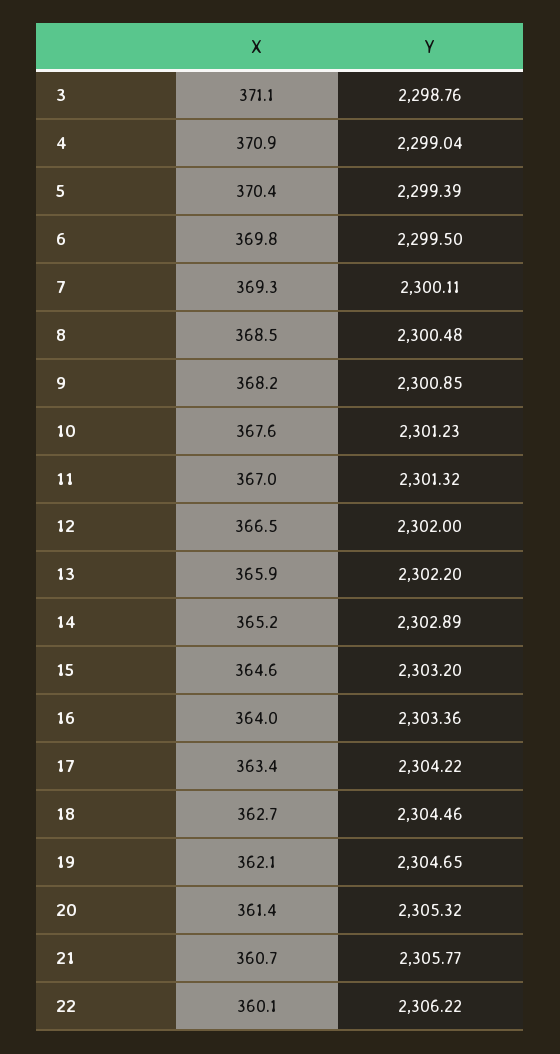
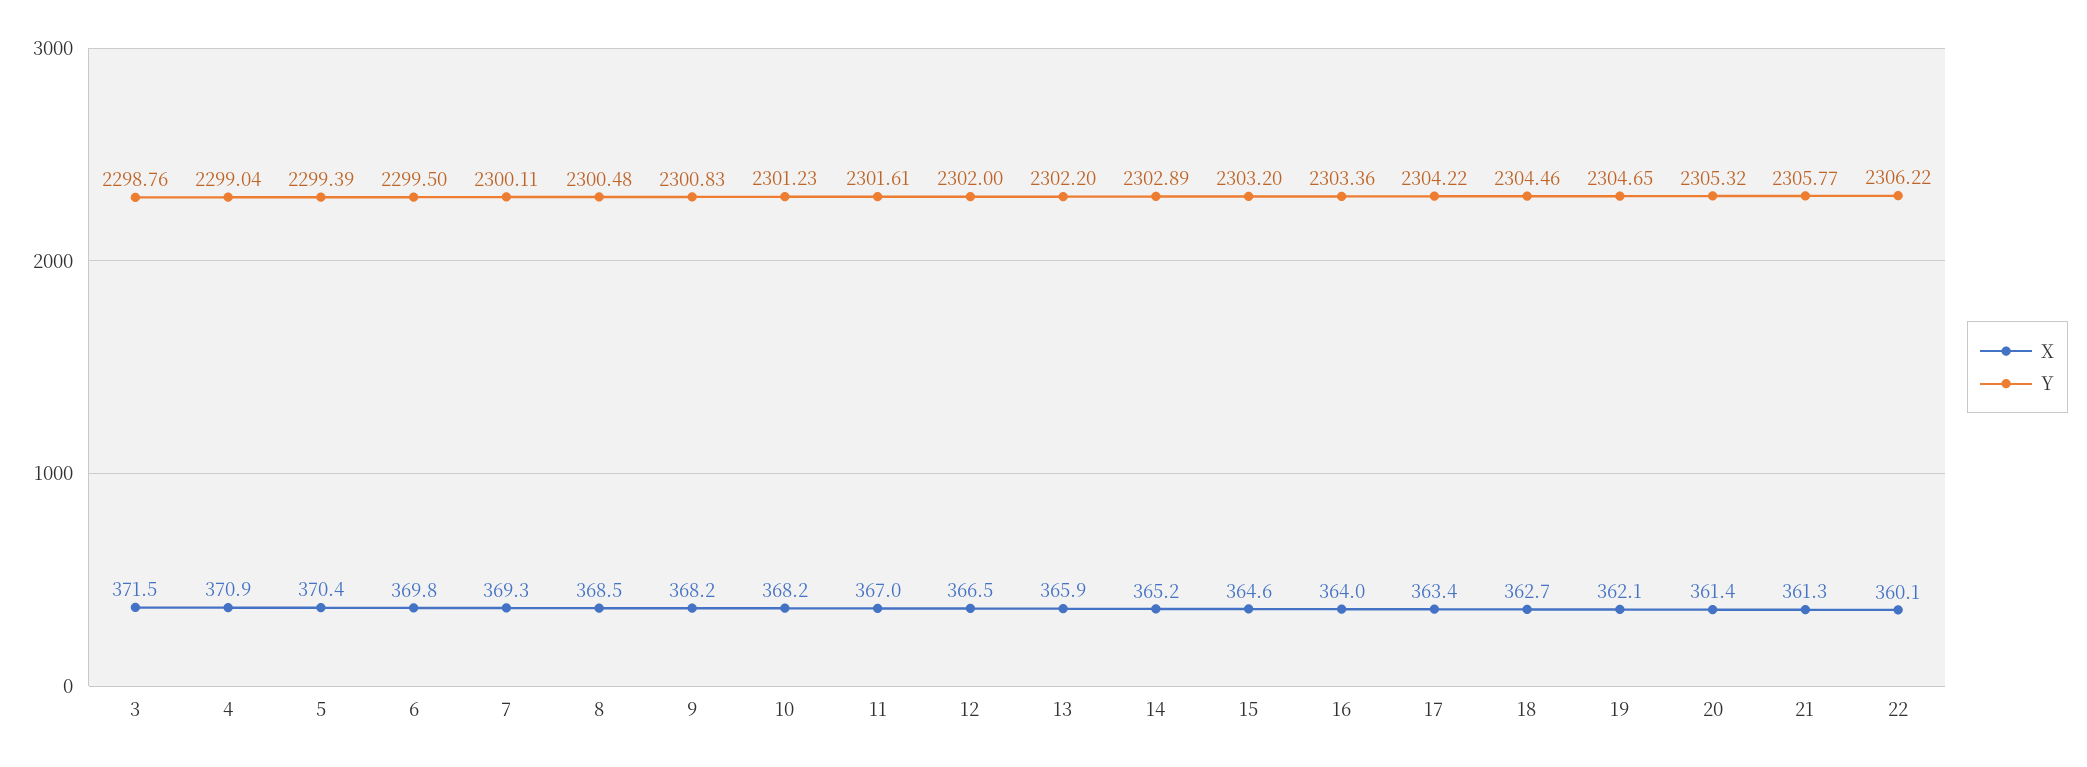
X, 3: 371.1 -> 371.5
Y, 9: 2300.85 -> 2300.83
X, 10: 367.6 -> 368.2
Y, 11: 2301.32 -> 2301.61
X, 21: 360.7 -> 361.3

